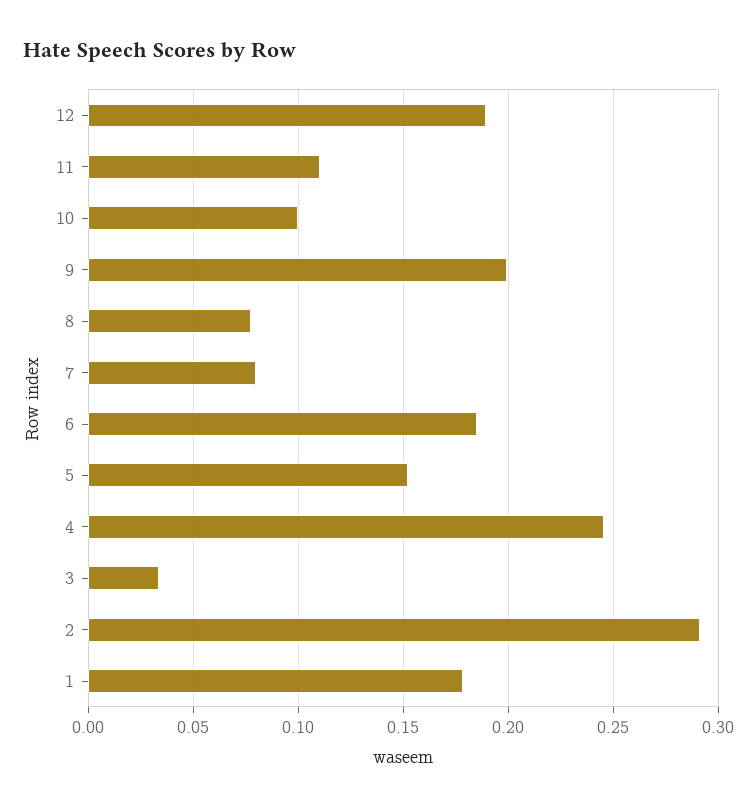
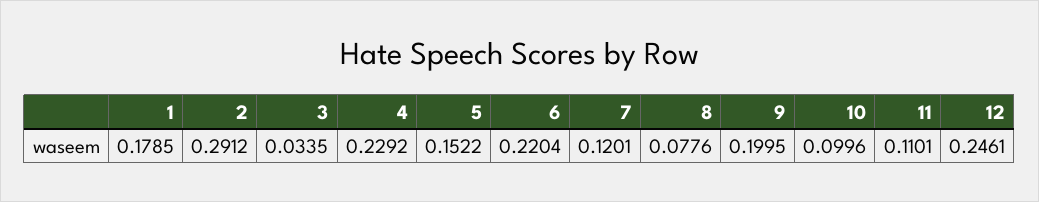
12: 0.19 -> 0.2461
7: 0.08 -> 0.1201
6: 0.185 -> 0.2204
4: 0.245 -> 0.2292

